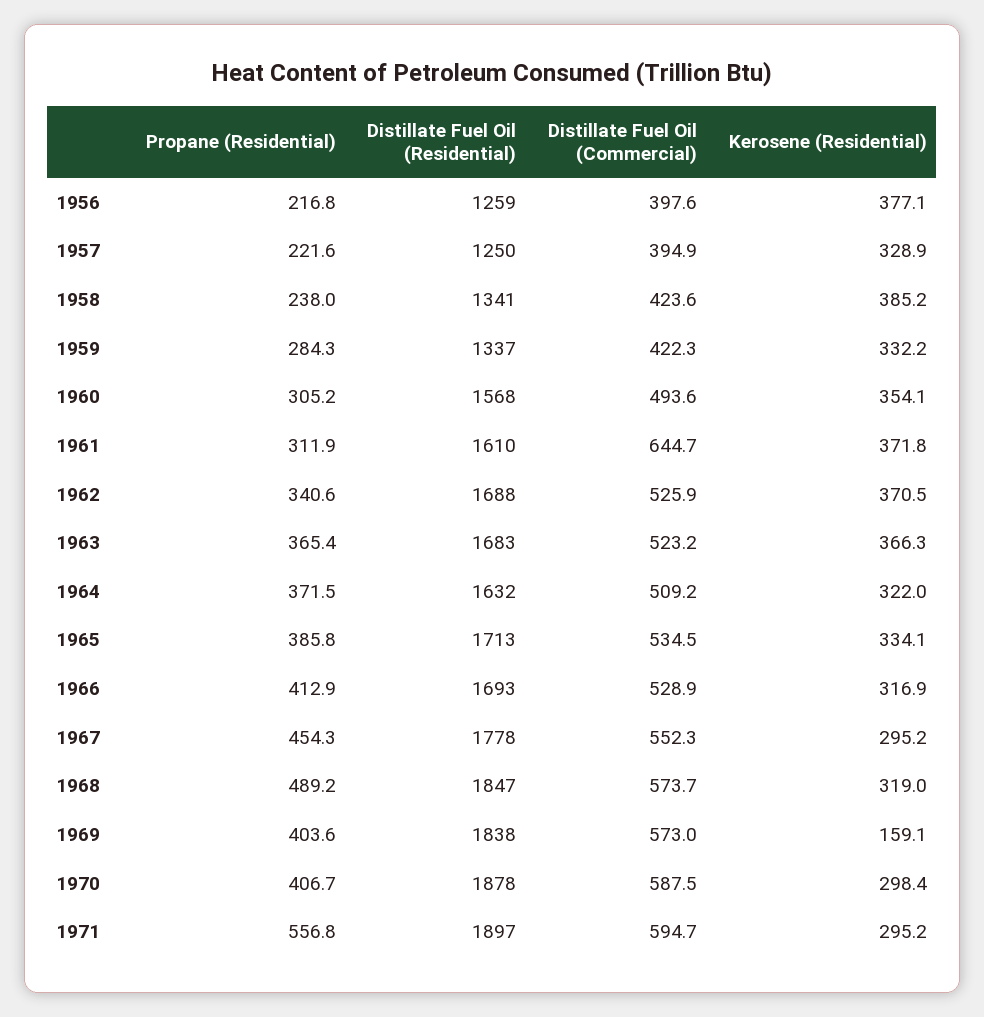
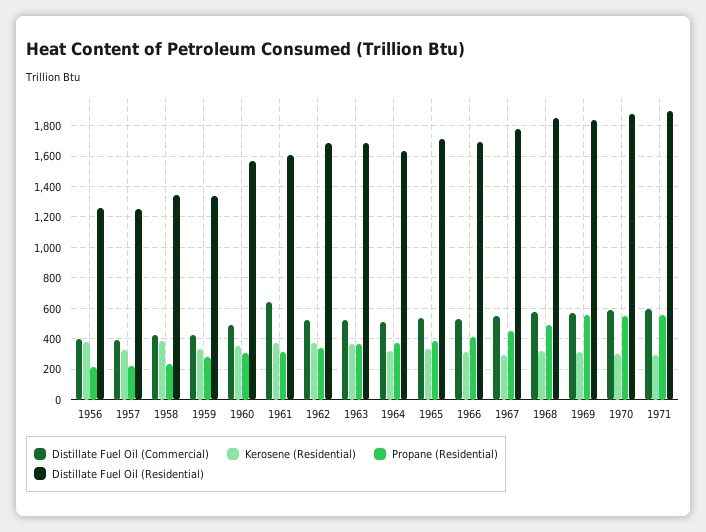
Propane (Residential), 1969: 403.6 -> 550
Kerosene (Residential), 1969: 159.1 -> 300
Propane (Residential), 1970: 406.7 -> 550

